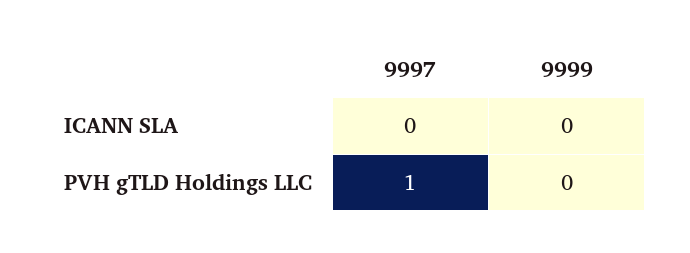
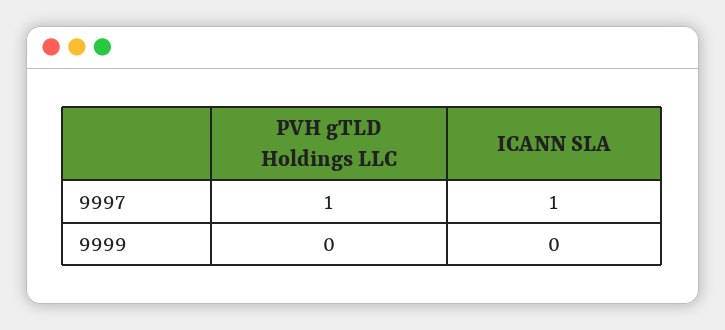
9997, ICANN SLA: 0 -> 1

